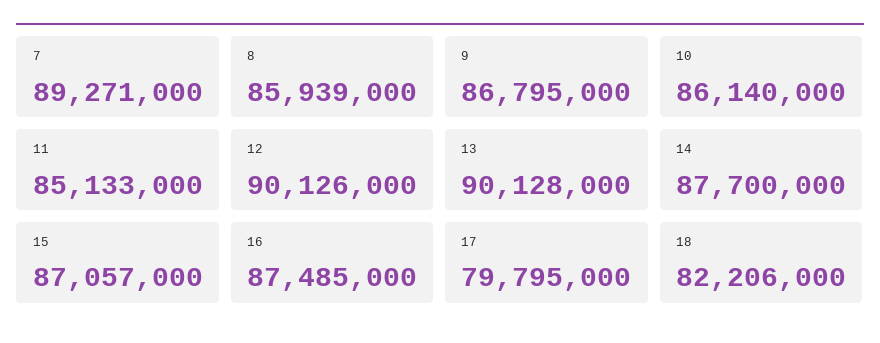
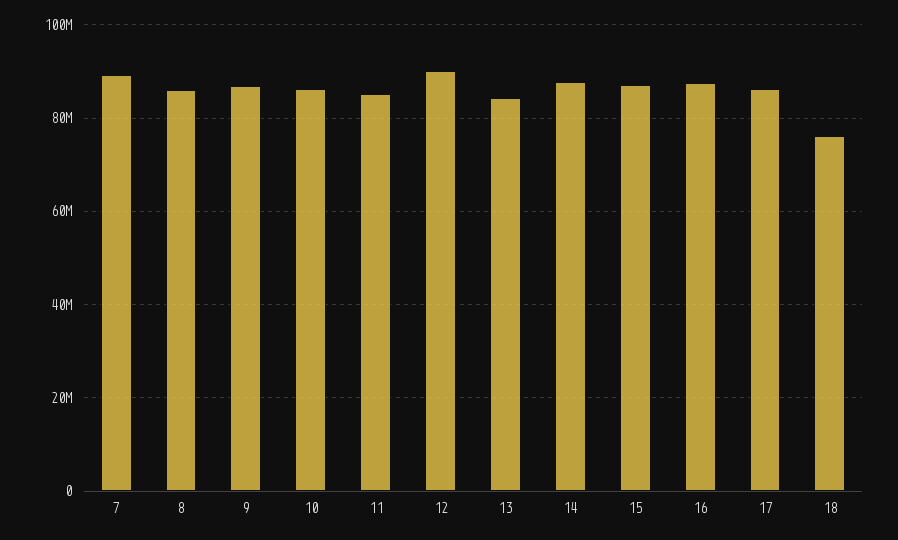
13: 90128000 -> 84000000
17: 79795000 -> 86000000
18: 82206000 -> 76000000

